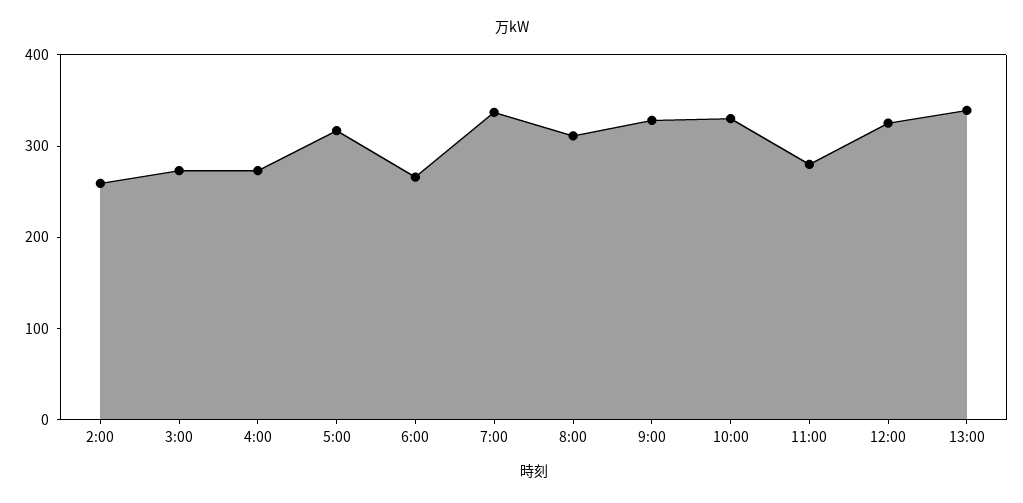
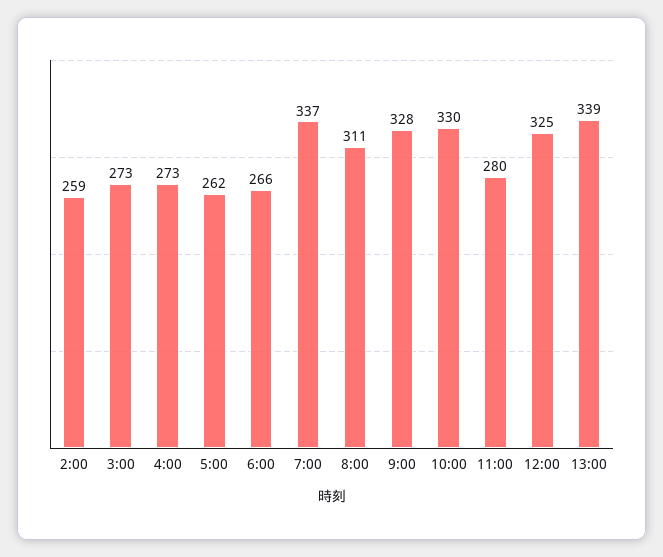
5:00: 320 -> 262

